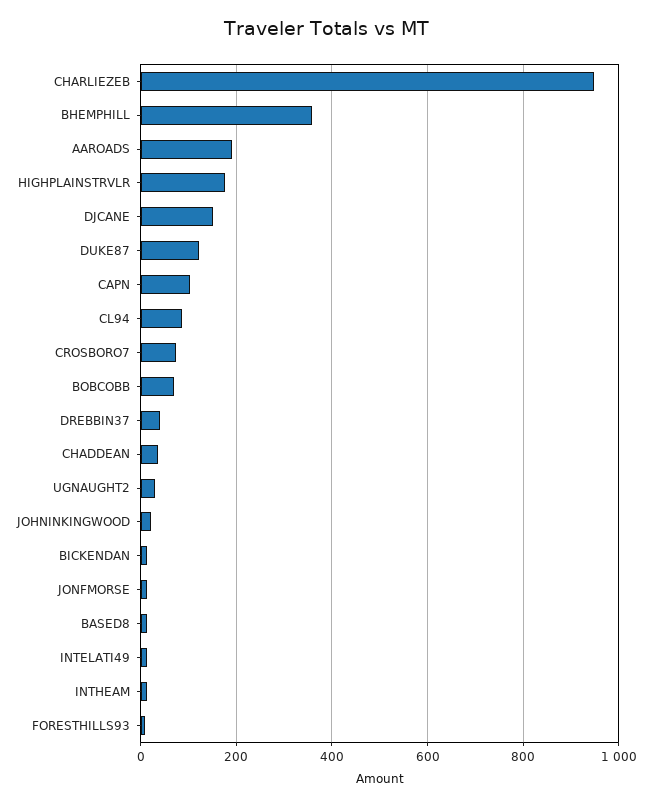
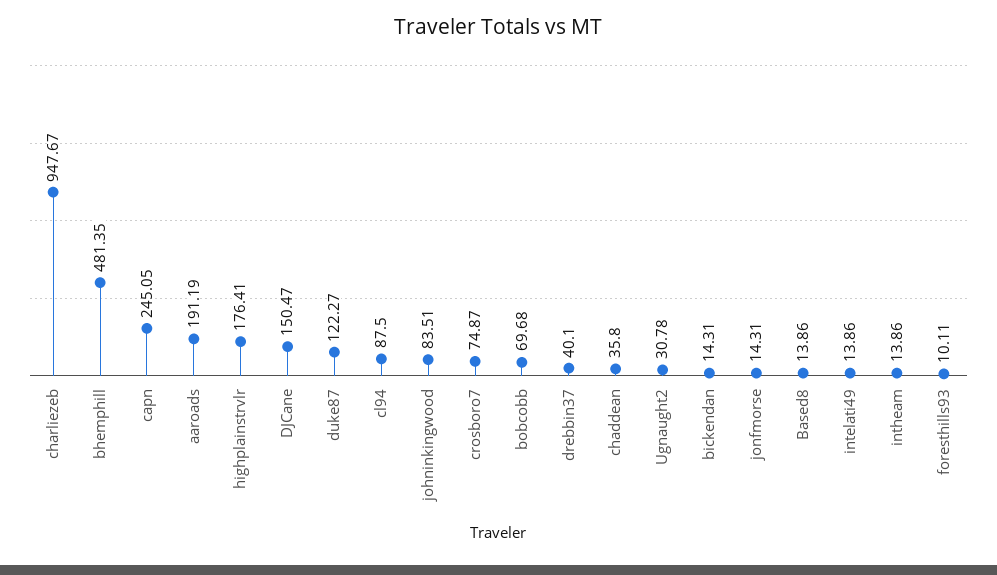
BHEMPHILL: 360 -> 481.35
CAPN: 100 -> 245.05
JOHNINKINGWOOD: 20 -> 83.51

